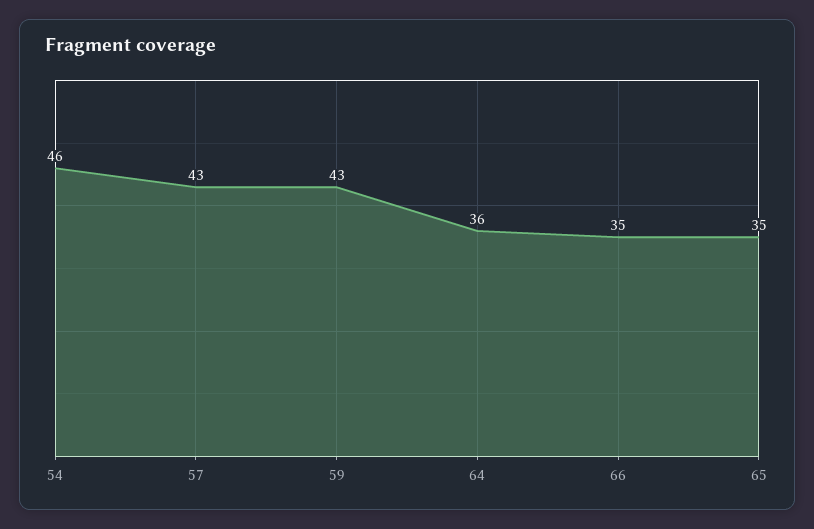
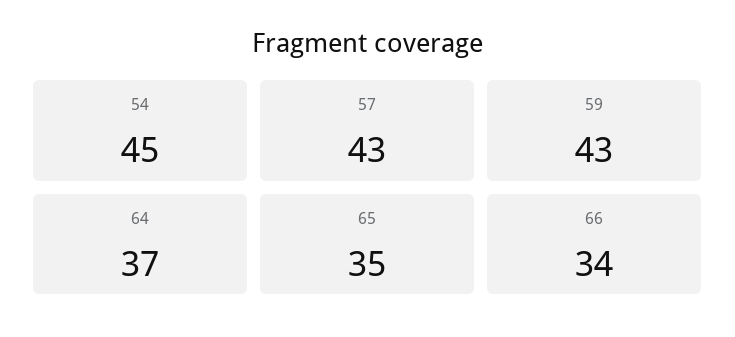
54: 46 -> 45
64: 36 -> 37
66: 35 -> 34

